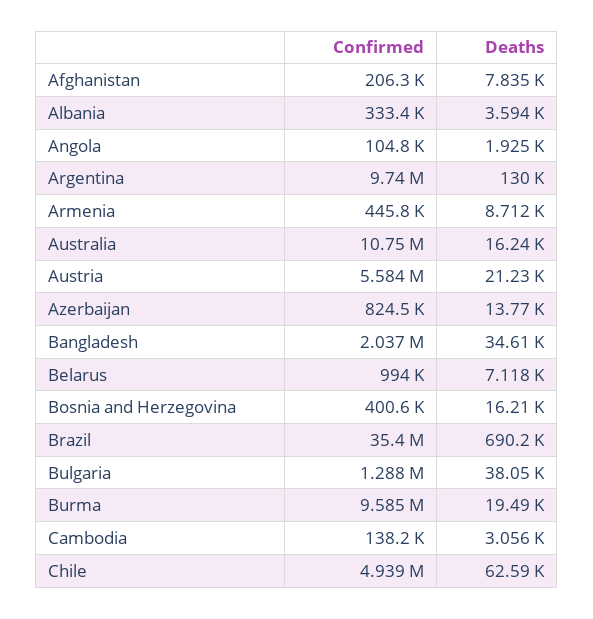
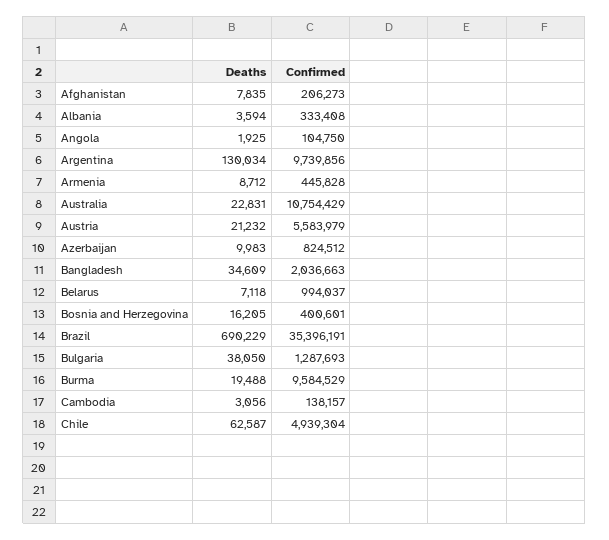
Deaths, Australia: 16240 -> 22831
Deaths, Azerbaijan: 13770 -> 9983

